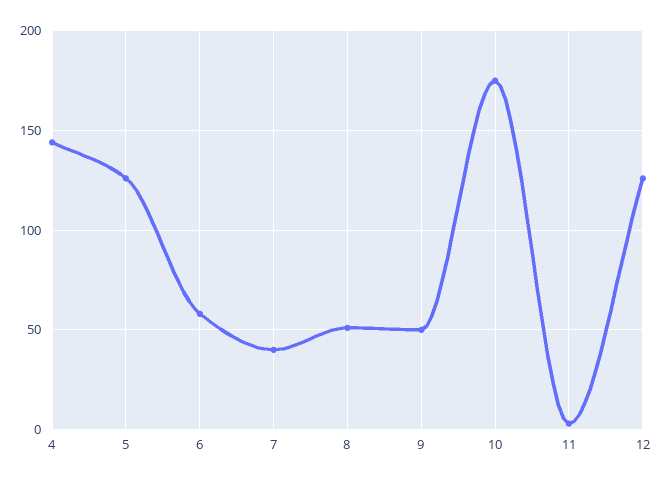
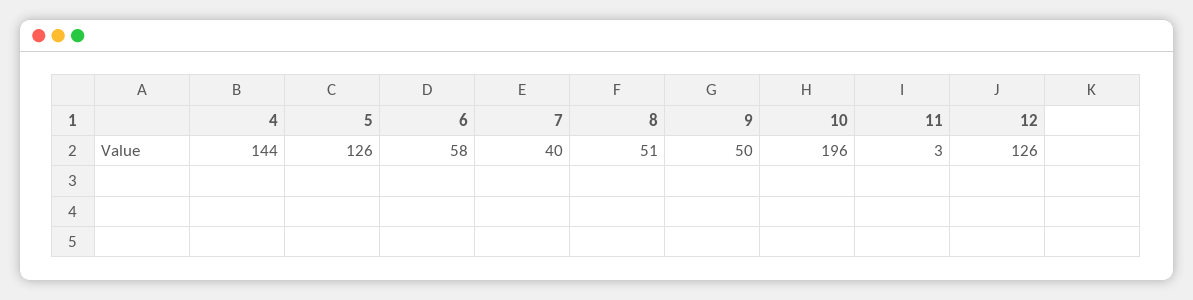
10: 175 -> 196

